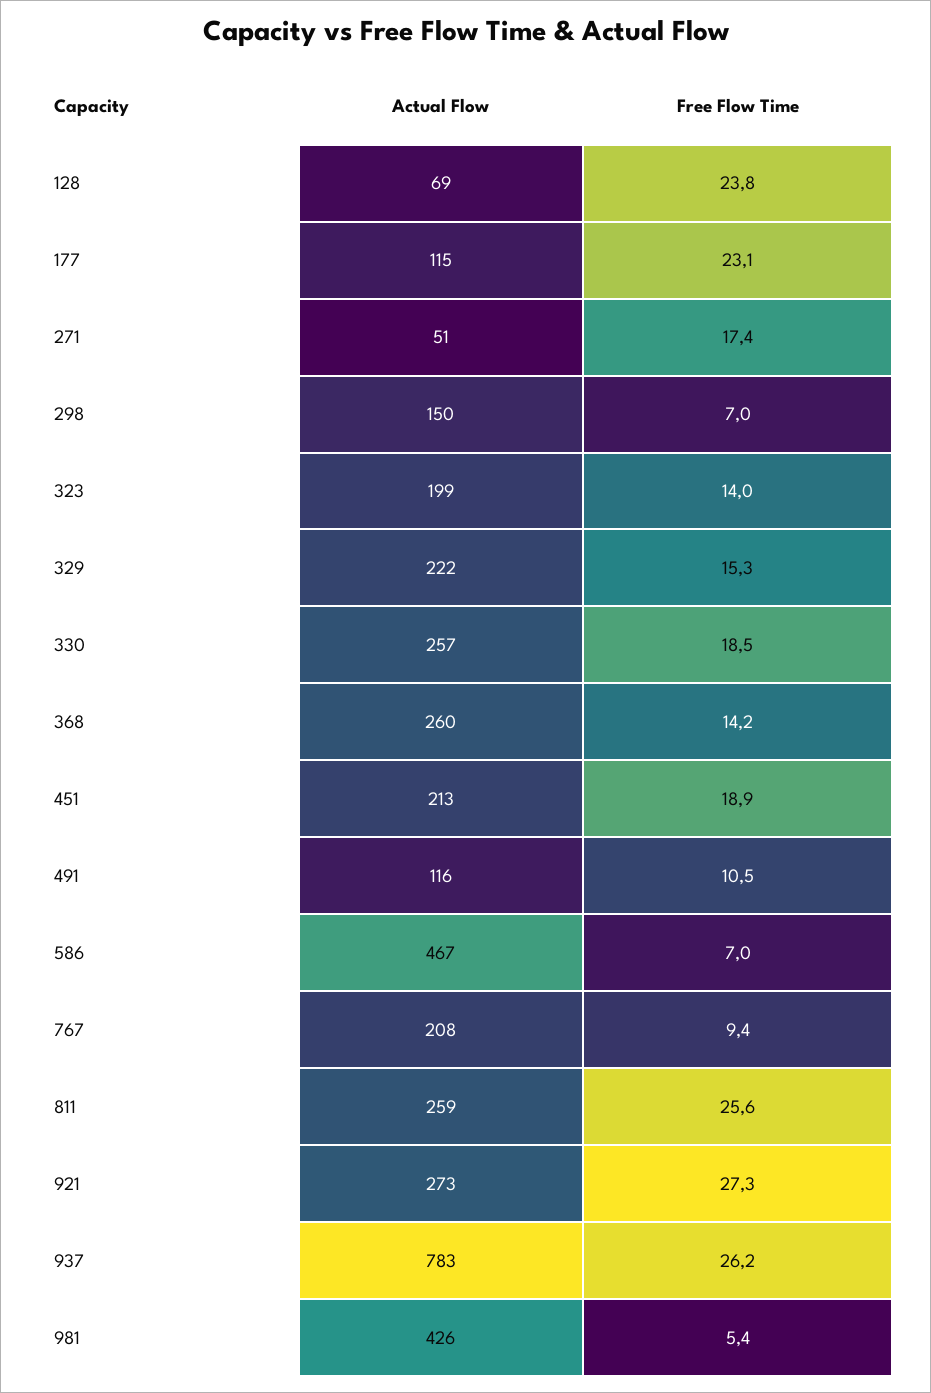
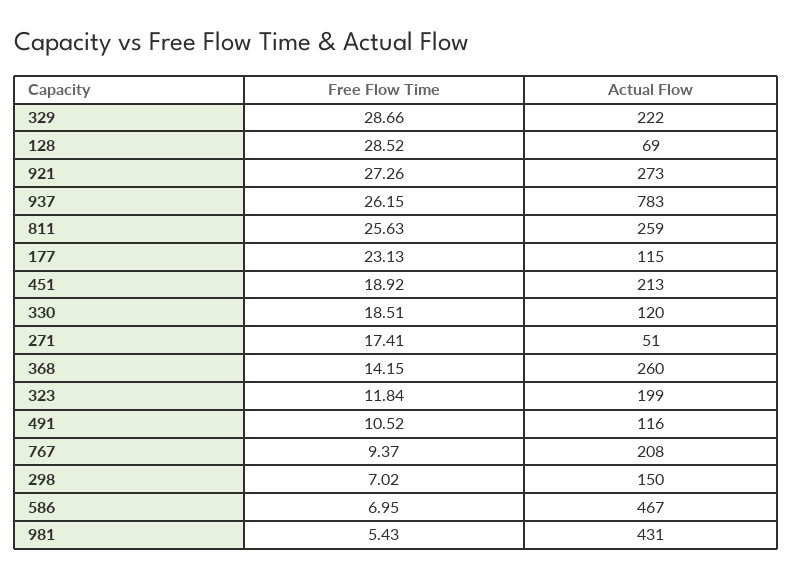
Free Flow Time, 128: 23.8 -> 28.52
Free Flow Time, 323: 14 -> 11.84
Free Flow Time, 329: 15.3 -> 28.66
Actual Flow, 330: 257 -> 120
Actual Flow, 981: 426 -> 431

